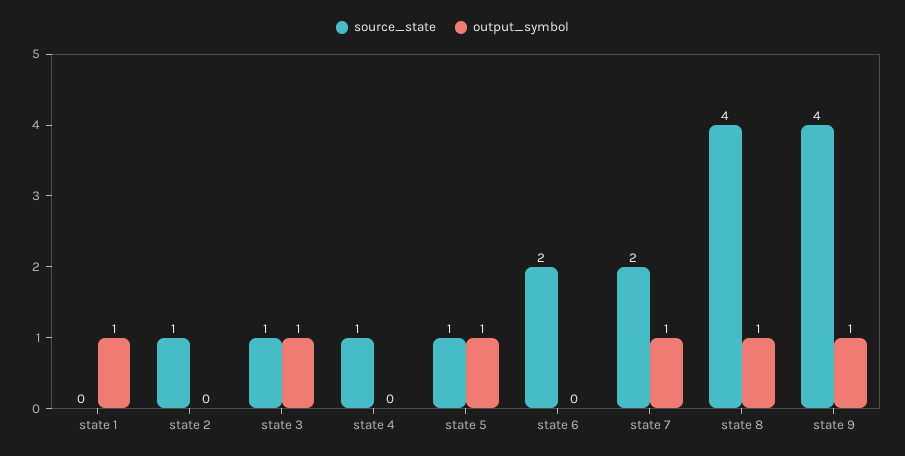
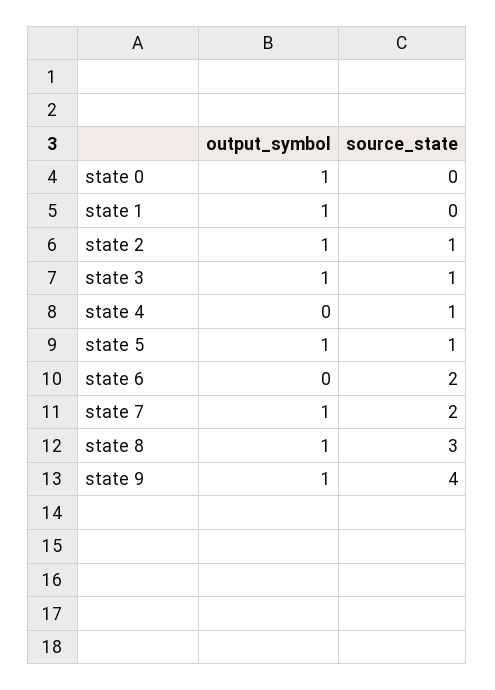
output_symbol, state 2: 0 -> 1
source_state, state 8: 4 -> 3
output_symbol, state 0: none -> 1
source_state, state 0: none -> 0

